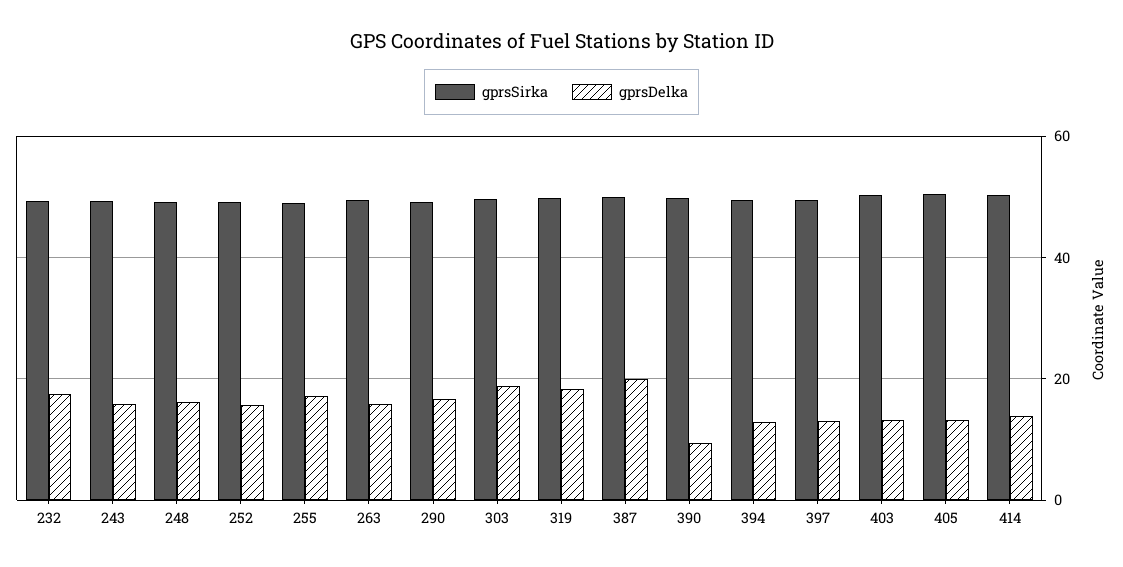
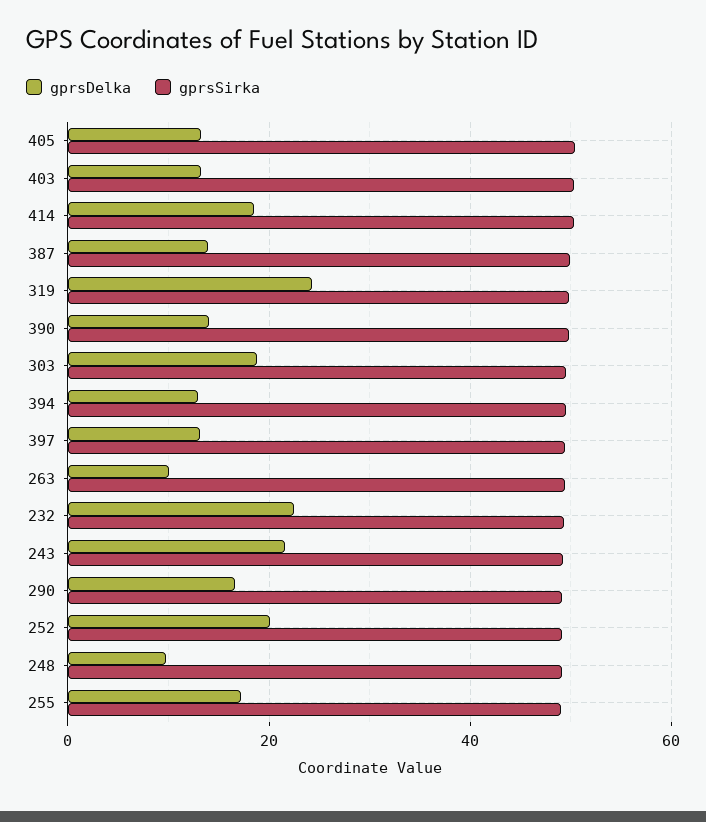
gprsDelka, 232: 18 -> 22
gprsDelka, 243: 16 -> 22
gprsDelka, 248: 16 -> 10
gprsDelka, 252: 16 -> 20
gprsDelka, 263: 16 -> 10
gprsDelka, 319: 18 -> 24
gprsDelka, 387: 20 -> 14
gprsDelka, 390: 10 -> 14
gprsDelka, 414: 14 -> 18

